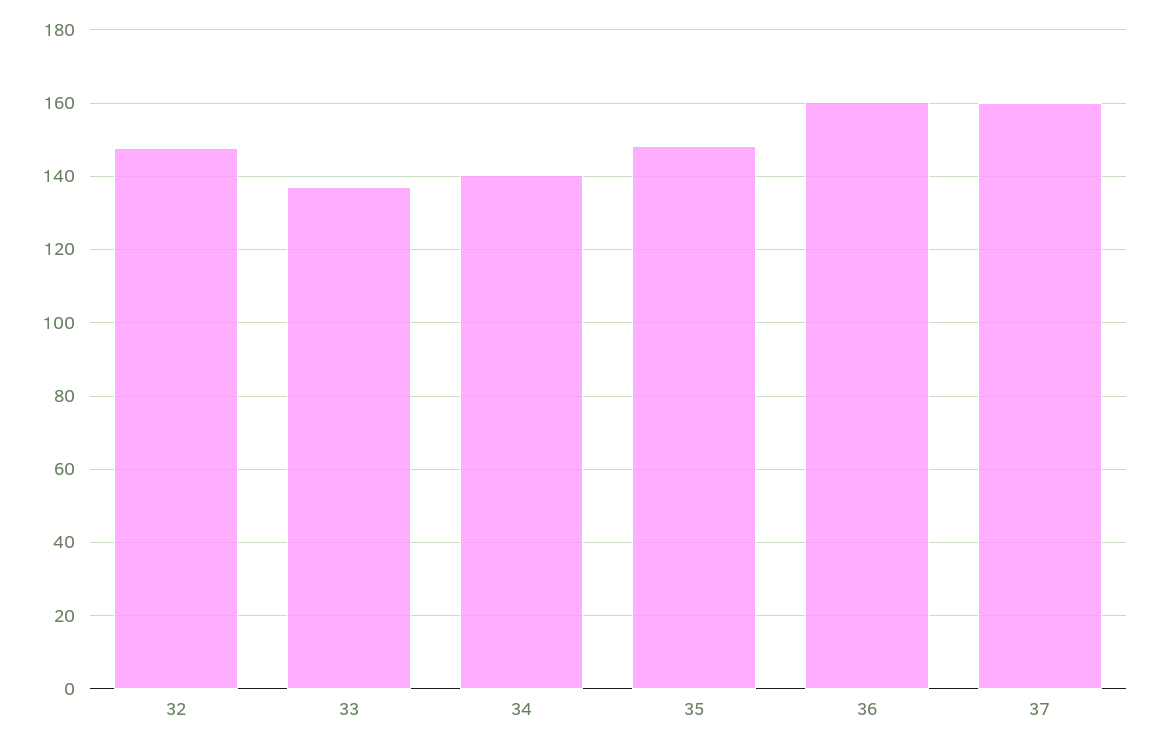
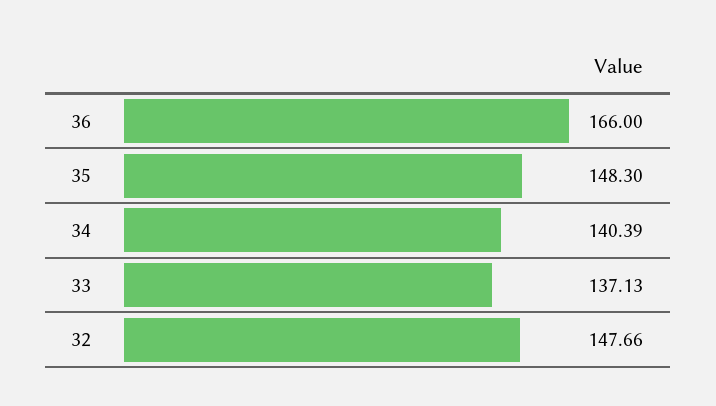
36: 160 -> 166
37: 160 -> none

